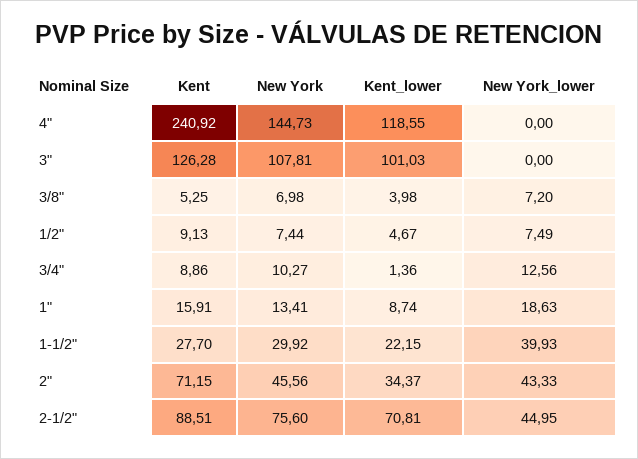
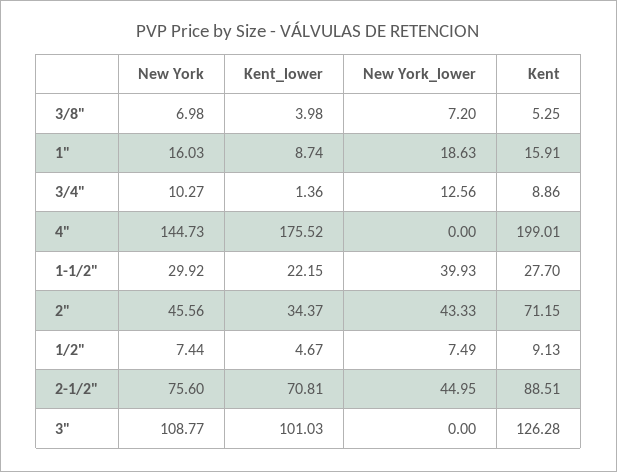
Kent, 4": 240.92 -> 199.01
Kent_lower, 4": 118.55 -> 175.52
New York, 3": 107.81 -> 108.77
New York, 1": 13.41 -> 16.03

